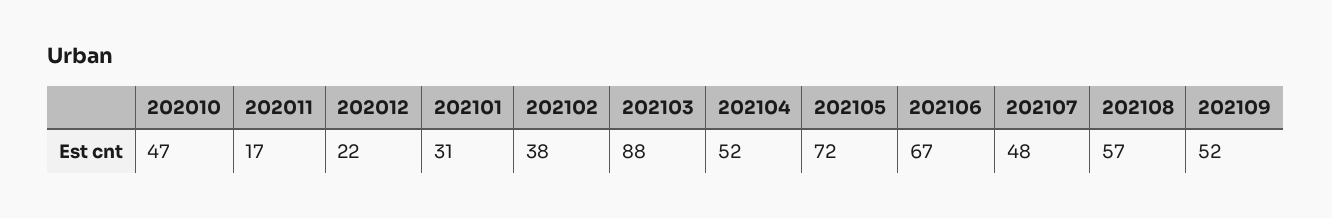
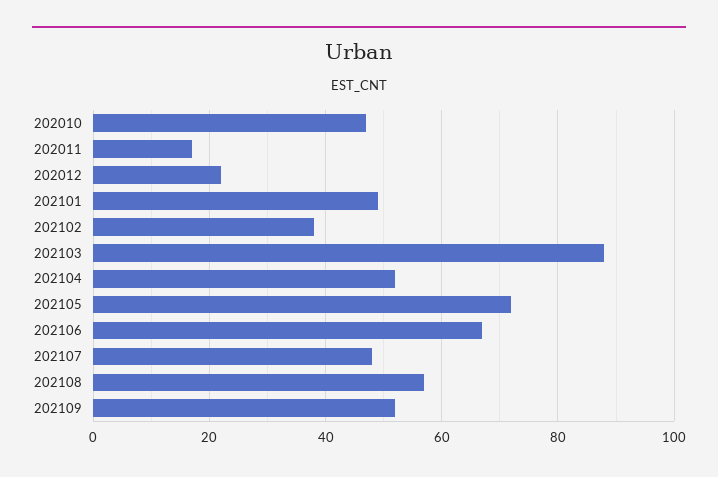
202101: 31 -> 50

